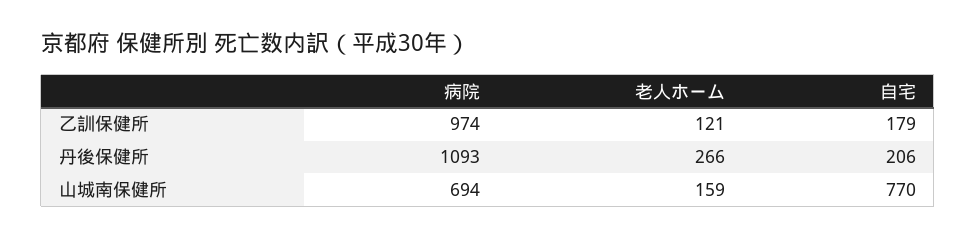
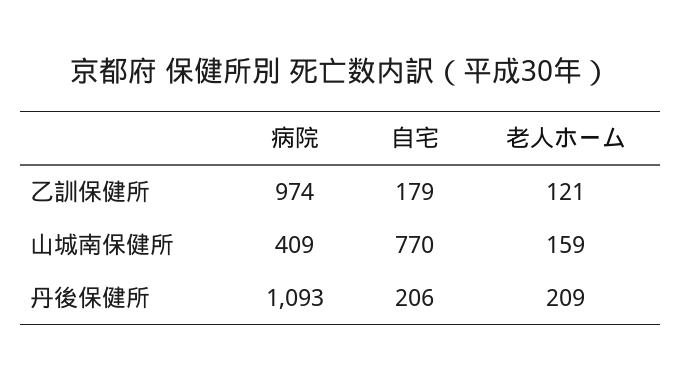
老人ホーム, 丹後保健所: 266 -> 209
病院, 山城南保健所: 694 -> 409

